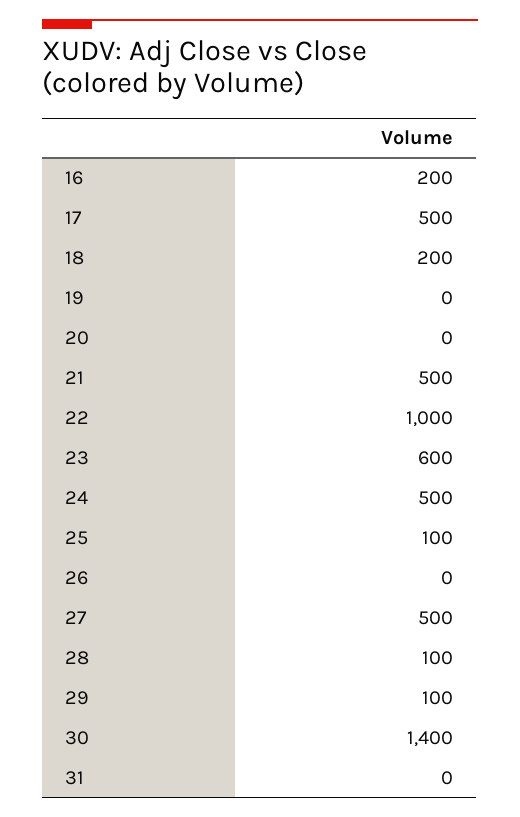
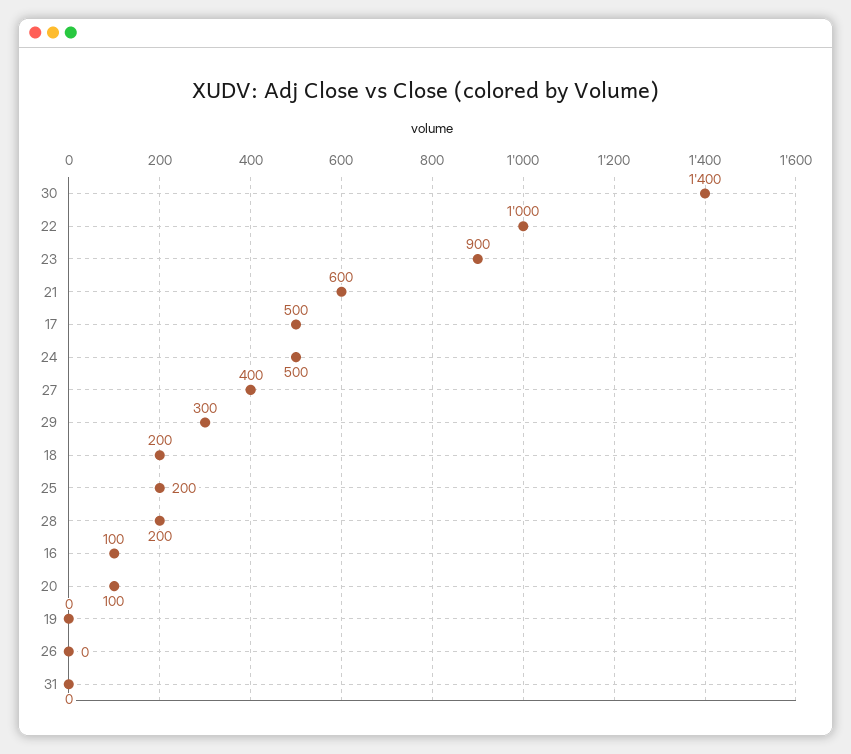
16: 200 -> 100
20: 0 -> 100
21: 500 -> 600
23: 600 -> 900
25: 100 -> 200
27: 500 -> 400
28: 100 -> 200
29: 100 -> 300

